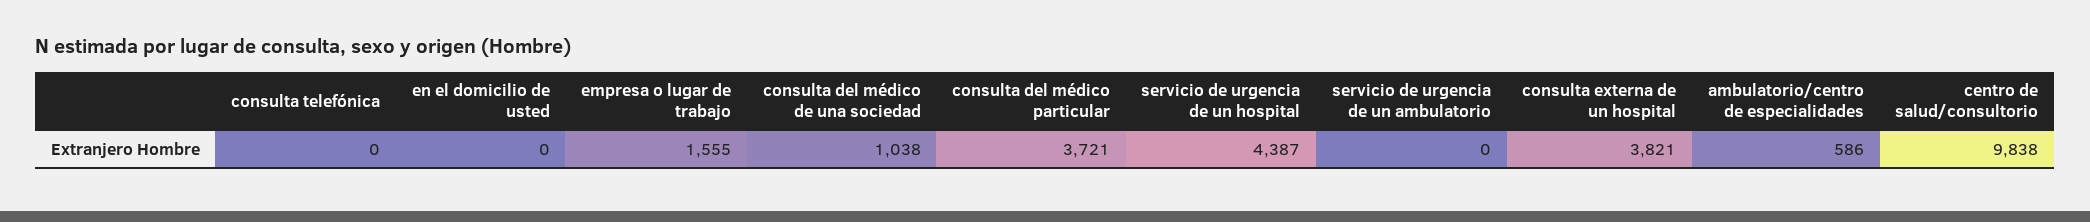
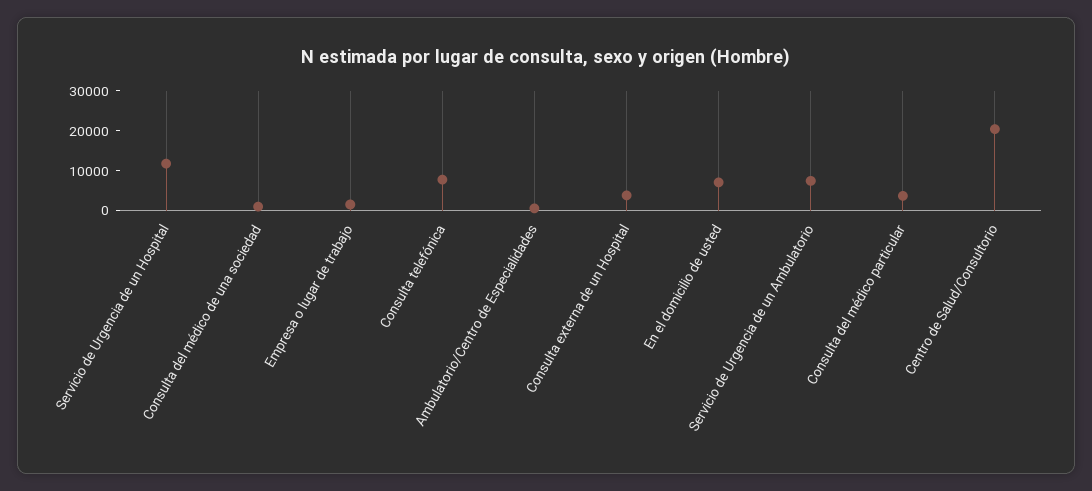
consulta telefónica: 0 -> 7500
en el domicilio de usted: 0 -> 7500
servicio de urgencia de un hospital: 4387 -> 12500
servicio de urgencia de un ambulatorio: 0 -> 7500
centro de salud/consultorio: 9838 -> 20000

